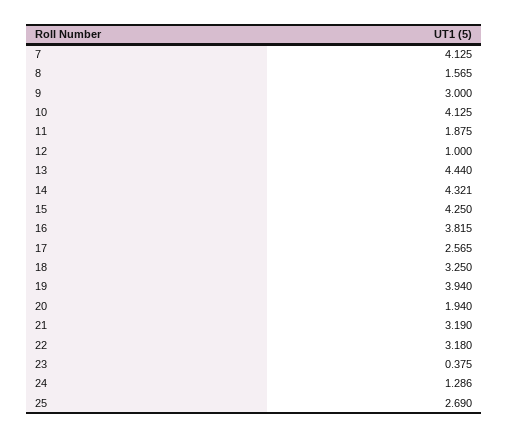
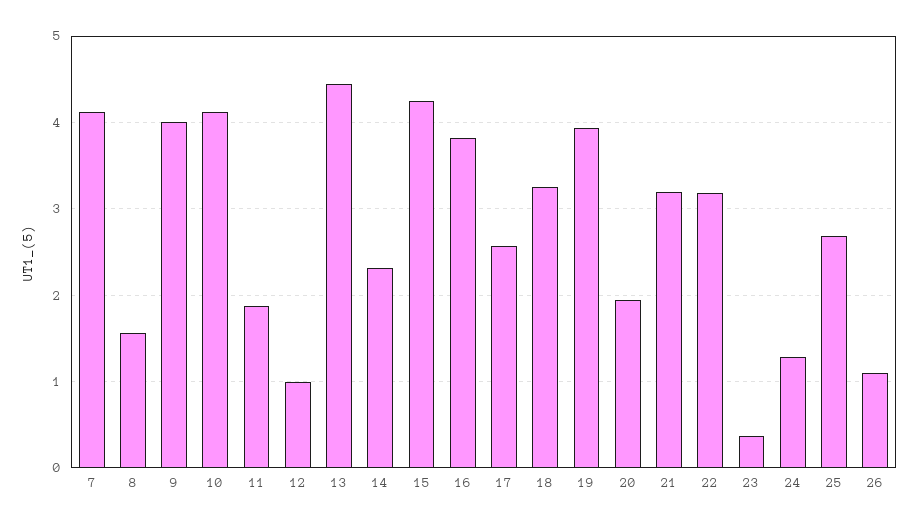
9: 3 -> 4
14: 4.321 -> 2.3
26: none -> 1.1

